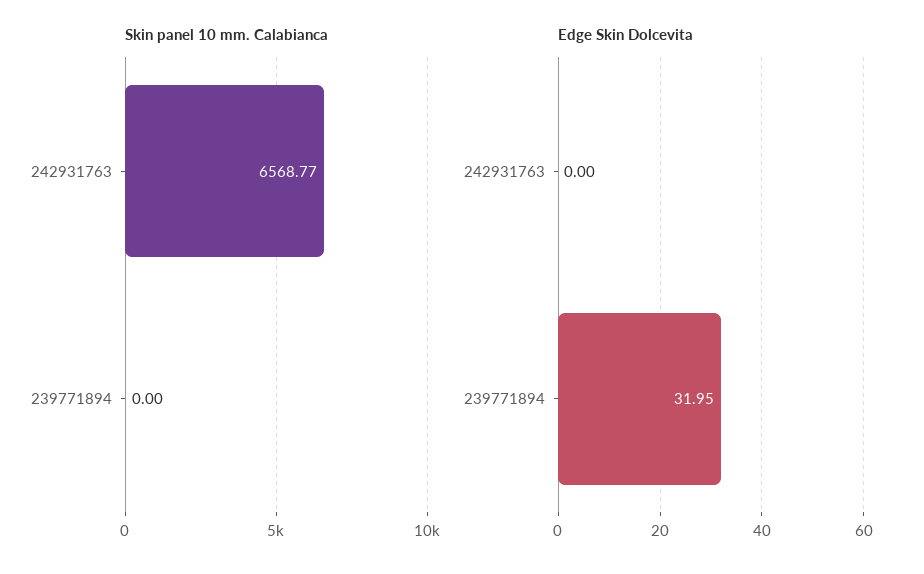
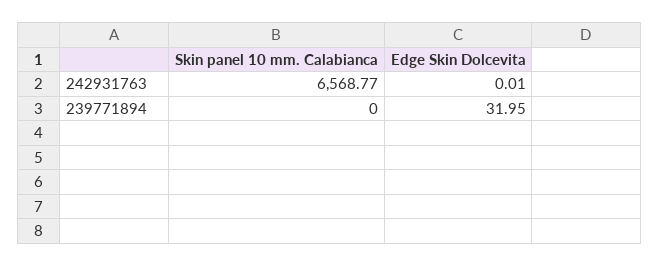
Edge Skin Dolcevita, 242931763: 0 -> 0.01

